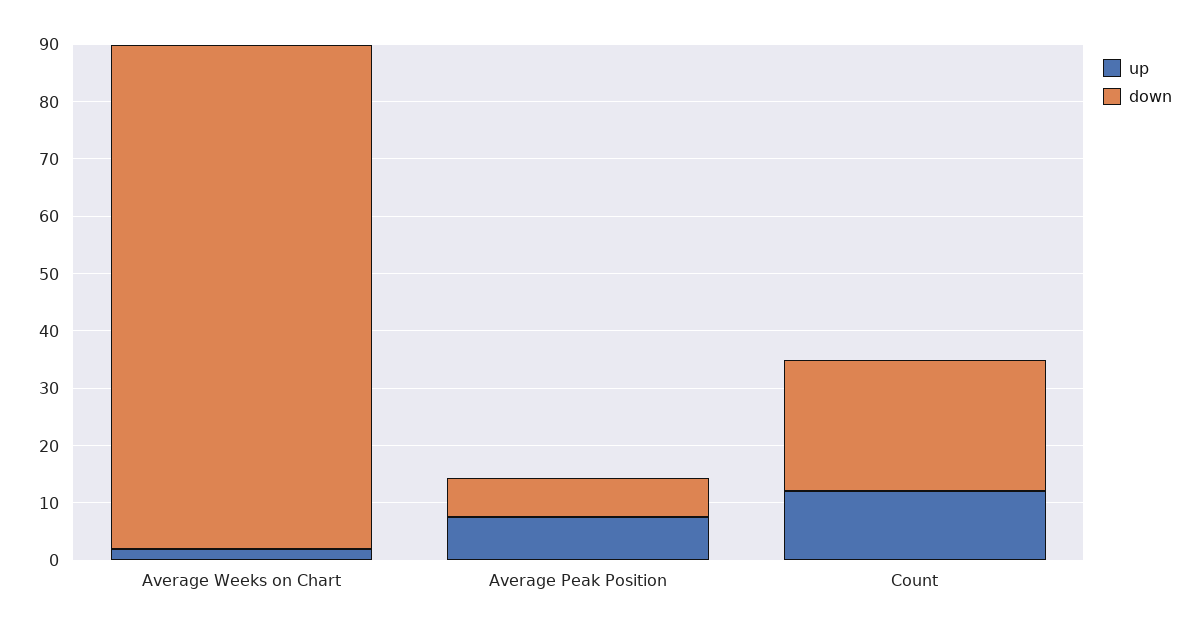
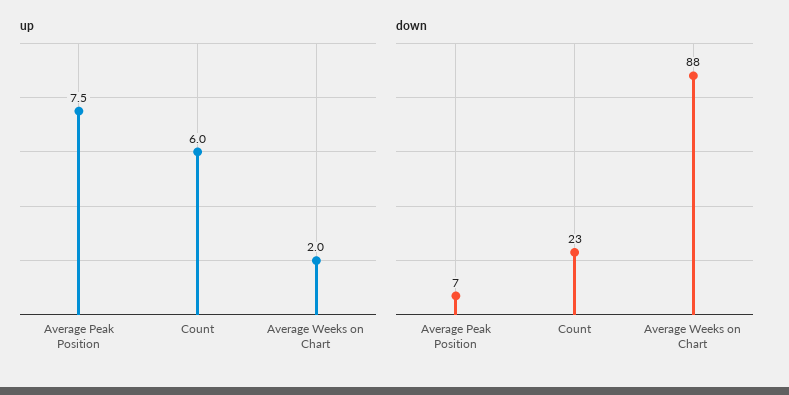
up, Count: 12 -> 6

